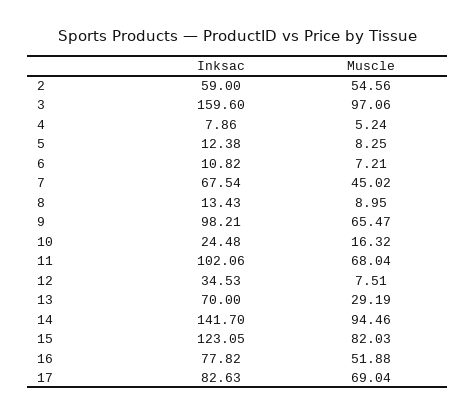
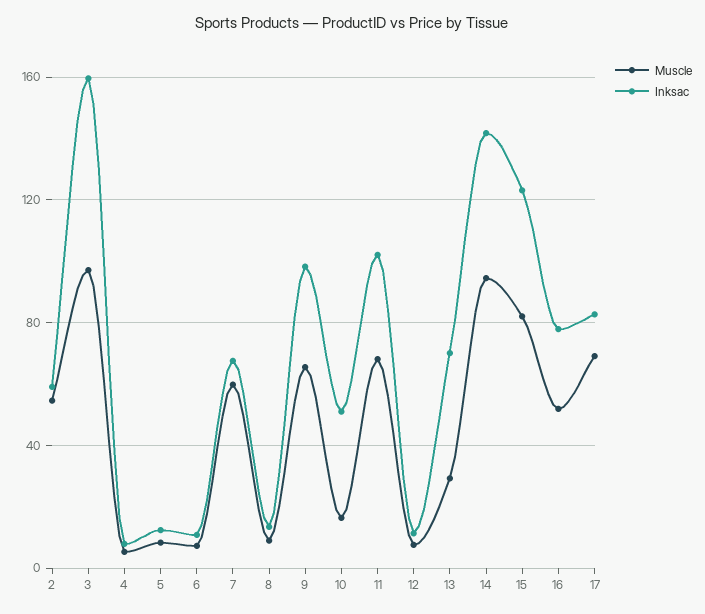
Muscle, 7: 45.02 -> 60
Inksac, 10: 24.48 -> 50
Inksac, 12: 34.53 -> 10

